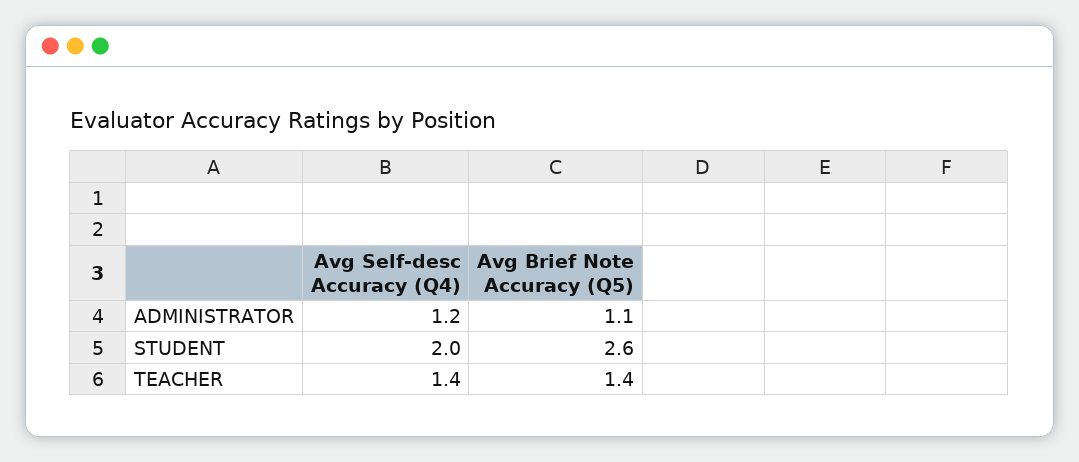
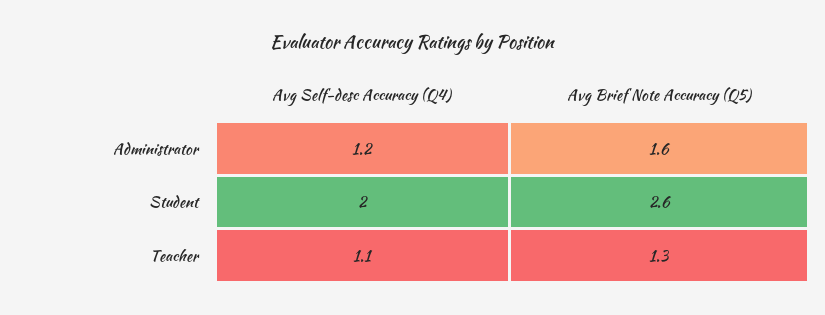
Avg Brief Note Accuracy (Q5), ADMINISTRATOR: 1.1 -> 1.6
Avg Self-desc Accuracy (Q4), TEACHER: 1.4 -> 1.1
Avg Brief Note Accuracy (Q5), TEACHER: 1.4 -> 1.3

